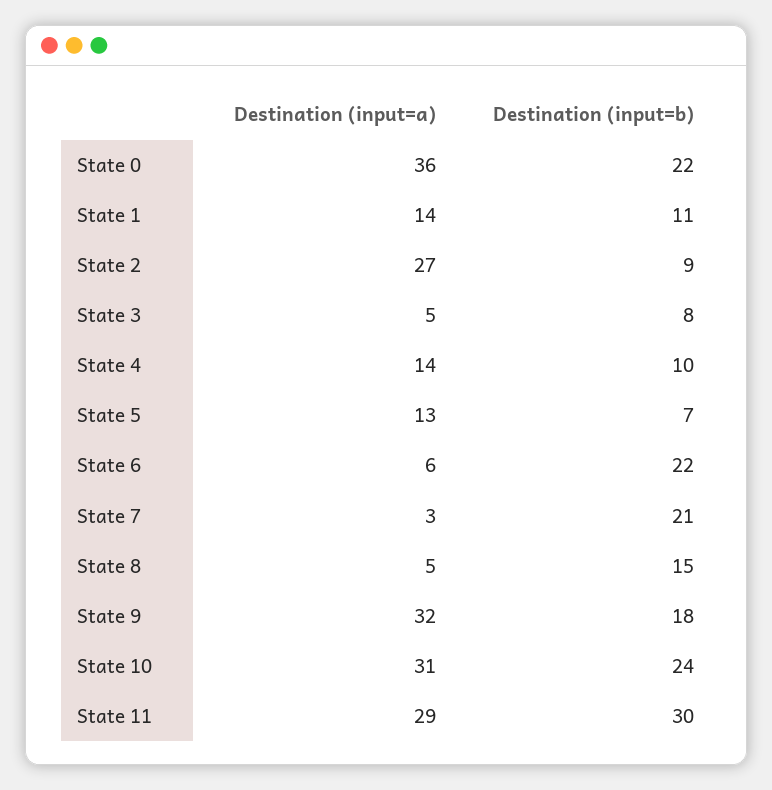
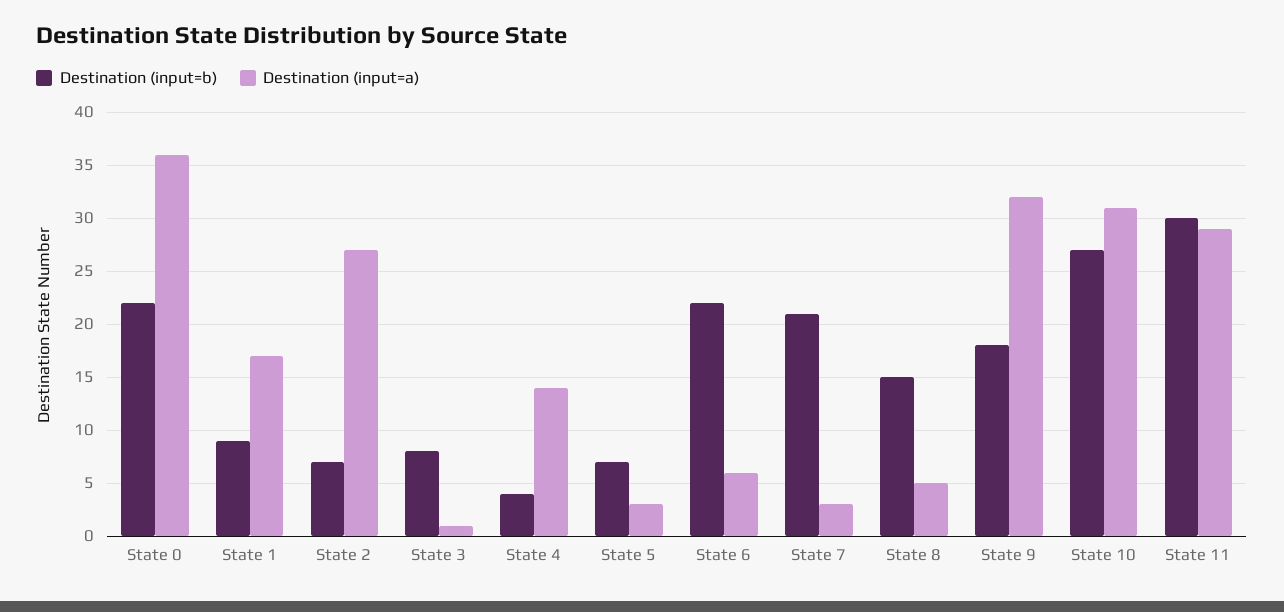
Destination (input=a), State 1: 14 -> 17
Destination (input=b), State 1: 11 -> 9
Destination (input=b), State 2: 9 -> 7
Destination (input=a), State 3: 5 -> 1
Destination (input=b), State 4: 10 -> 4
Destination (input=a), State 5: 13 -> 3
Destination (input=b), State 10: 24 -> 27

